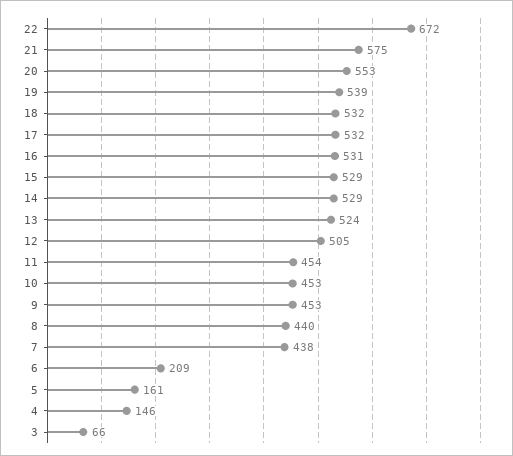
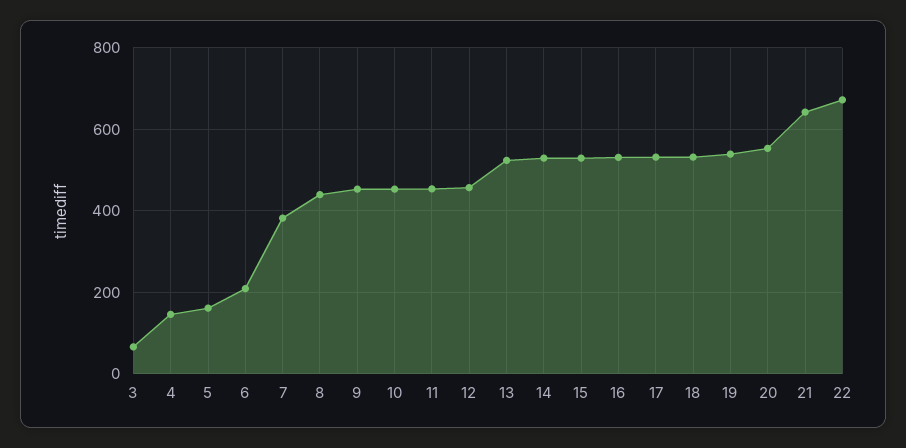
21: 575 -> 640
12: 505 -> 460
7: 438 -> 380

